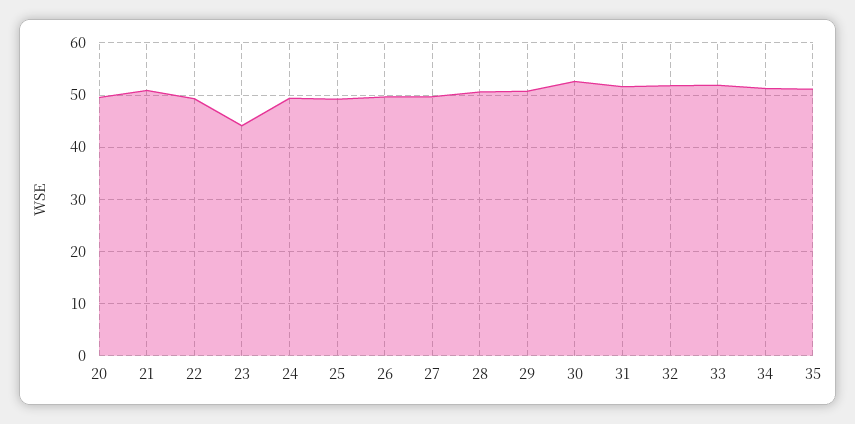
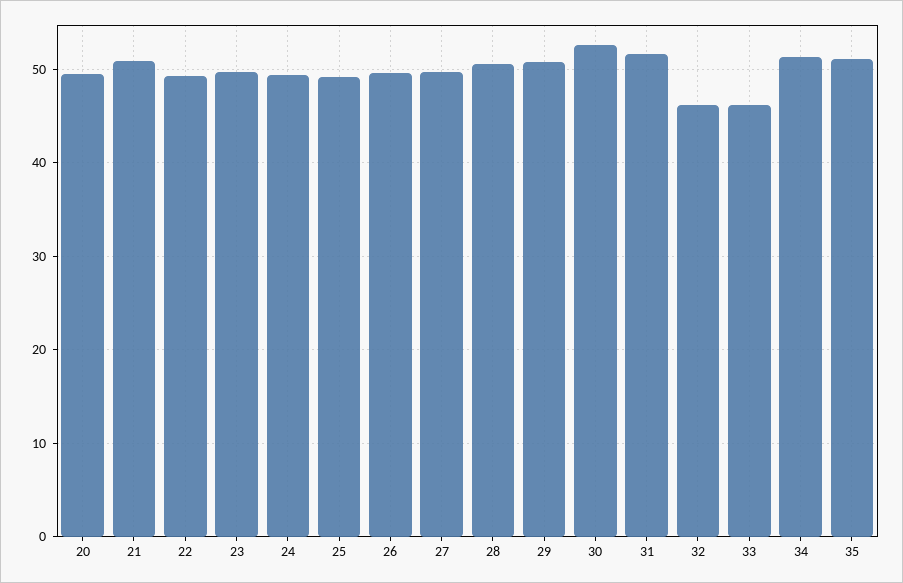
23: 44 -> 50
32: 52 -> 46
33: 52 -> 46

